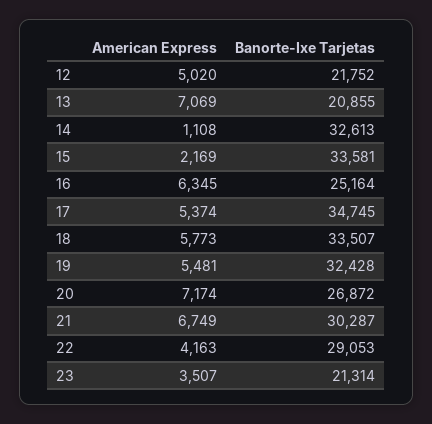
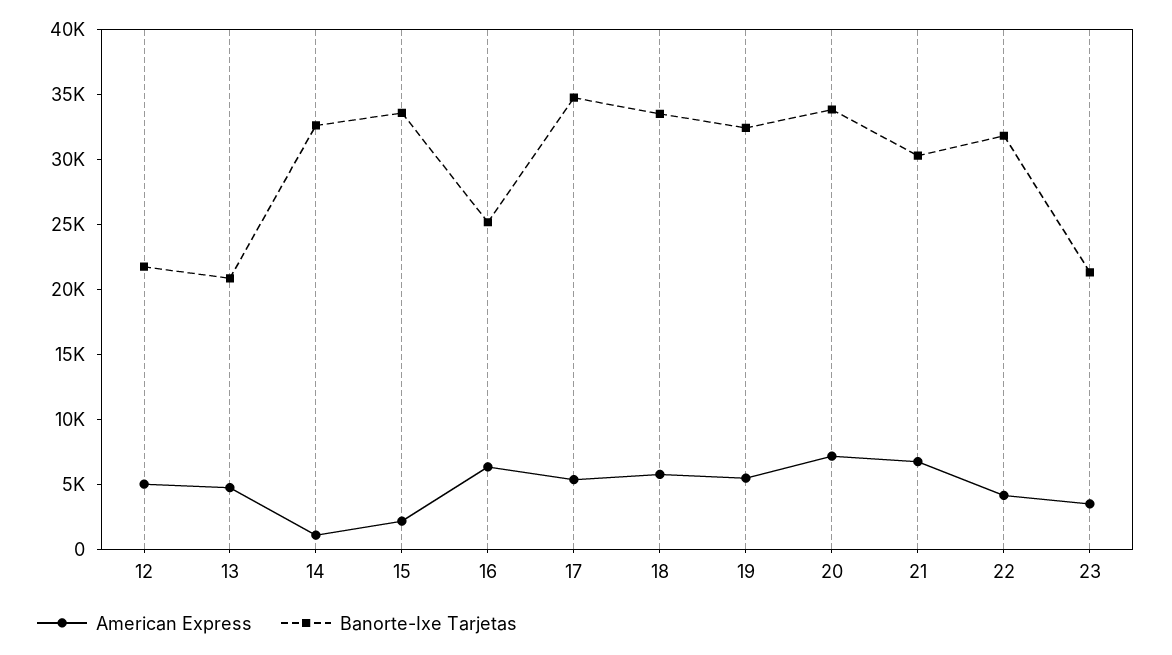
American Express, 13: 7069 -> 5000
Banorte-Ixe Tarjetas, 20: 26872 -> 34000
Banorte-Ixe Tarjetas, 22: 29053 -> 32000

